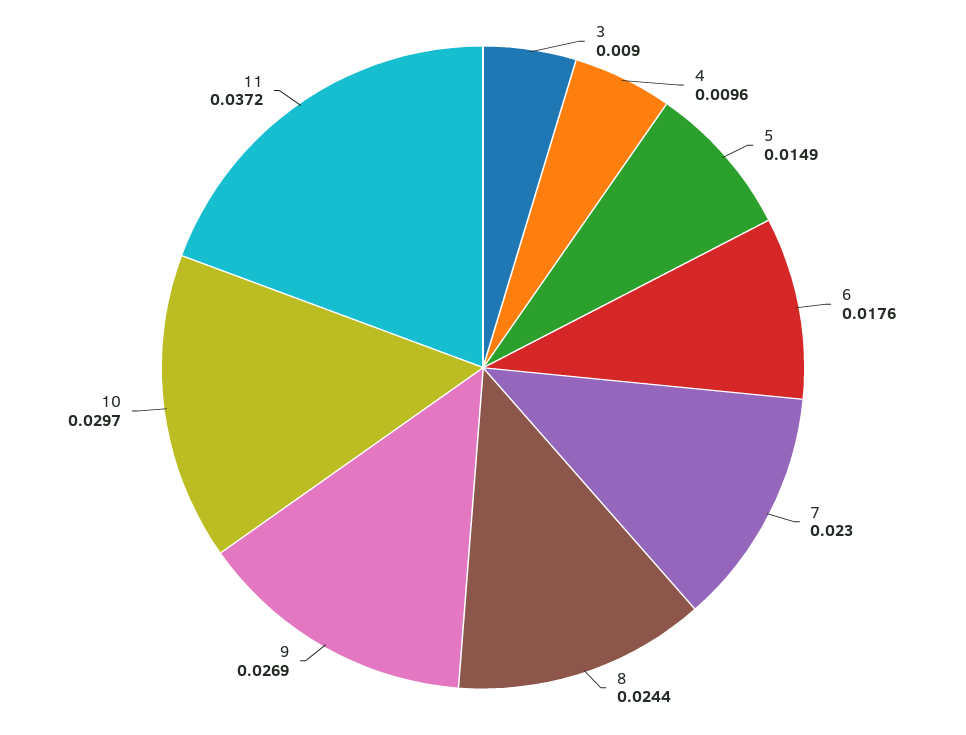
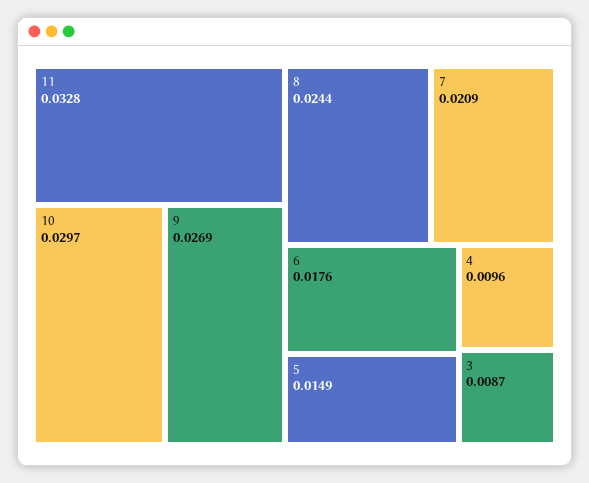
3: 0.009 -> 0.0087
7: 0.023 -> 0.0209
11: 0.0372 -> 0.0328

